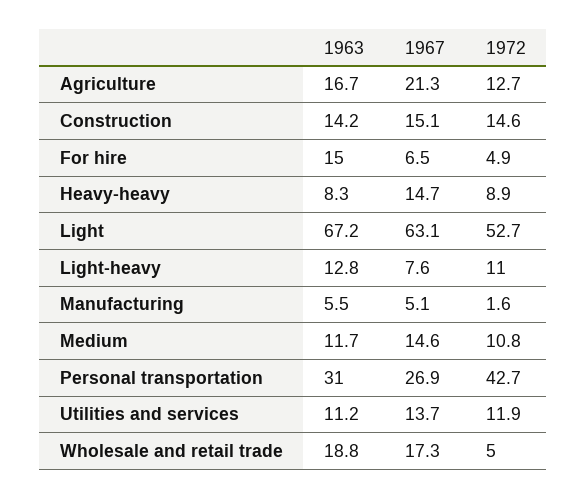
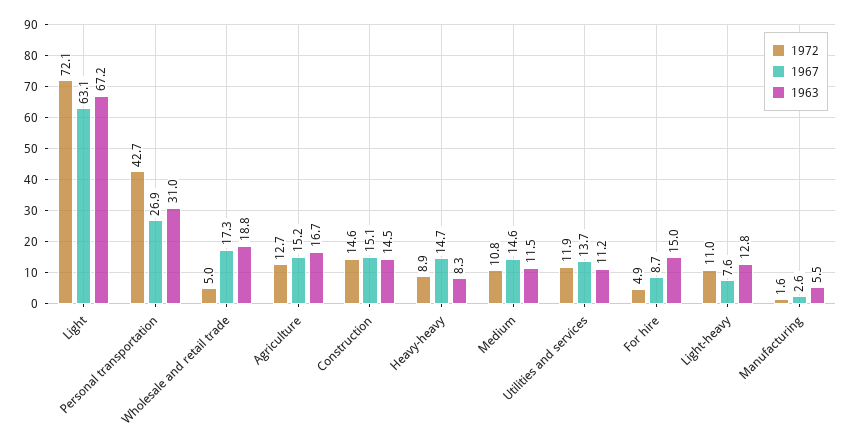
1967, Agriculture: 21.3 -> 15.2
1963, Construction: 14.2 -> 14.5
1967, For hire: 6.5 -> 8.7
1972, Light: 52.7 -> 72.1
1967, Manufacturing: 5.1 -> 2.6
1963, Medium: 11.7 -> 11.5

